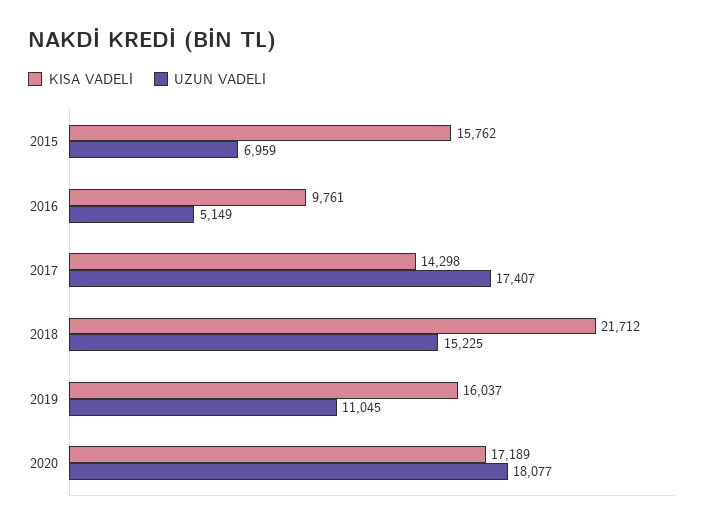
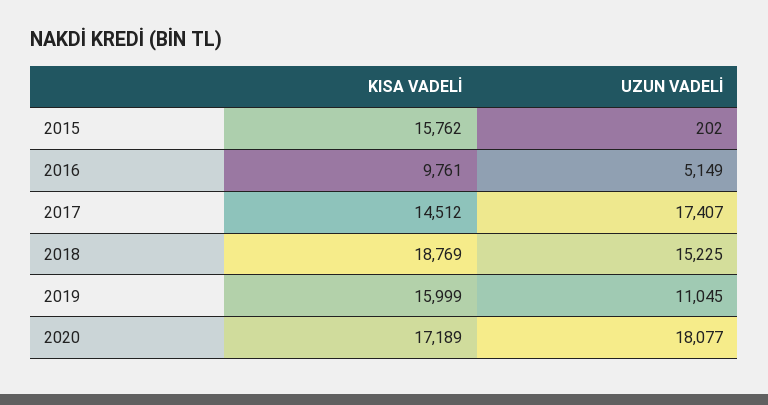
UZUN VADELİ, 2015: 6959 -> 202
KISA VADELİ, 2017: 14298 -> 14512
KISA VADELİ, 2018: 21712 -> 18769
KISA VADELİ, 2019: 16037 -> 15999

